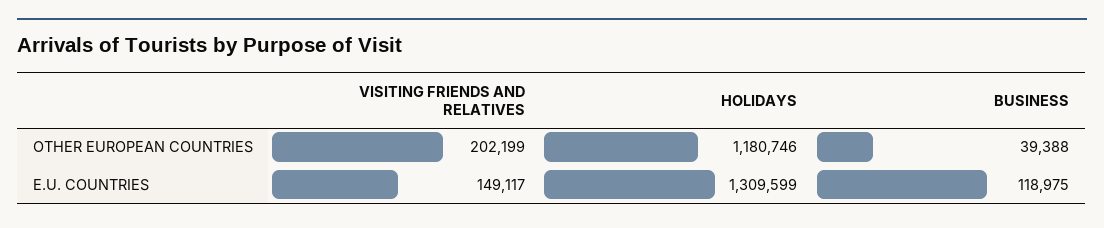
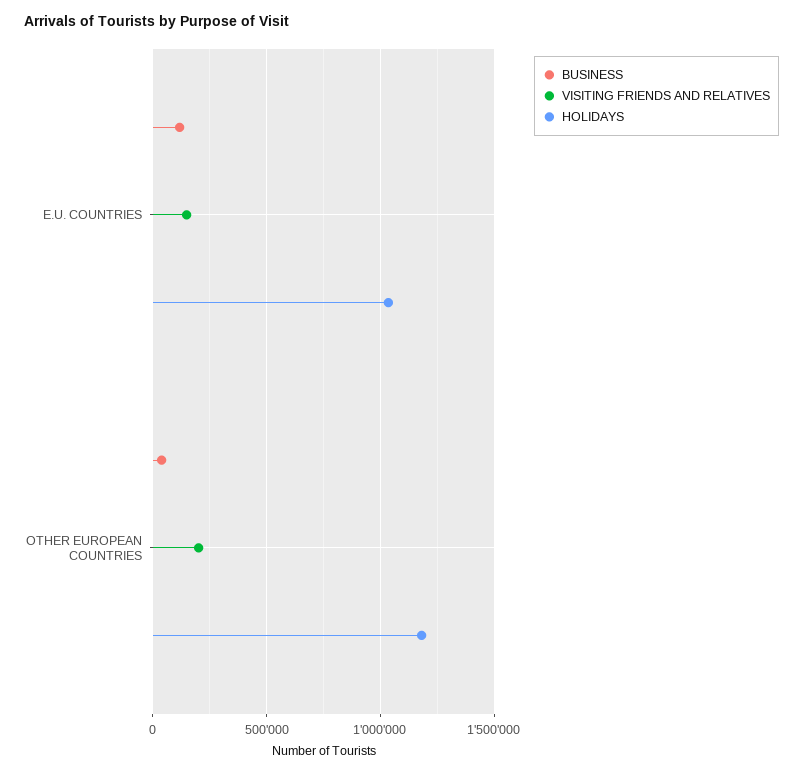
HOLIDAYS, E.U. COUNTRIES: 1309599 -> 1050000

